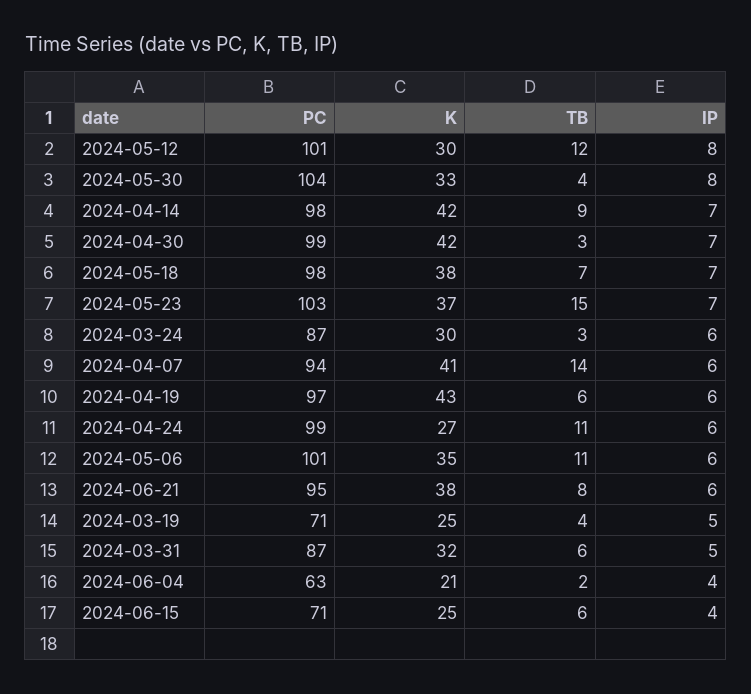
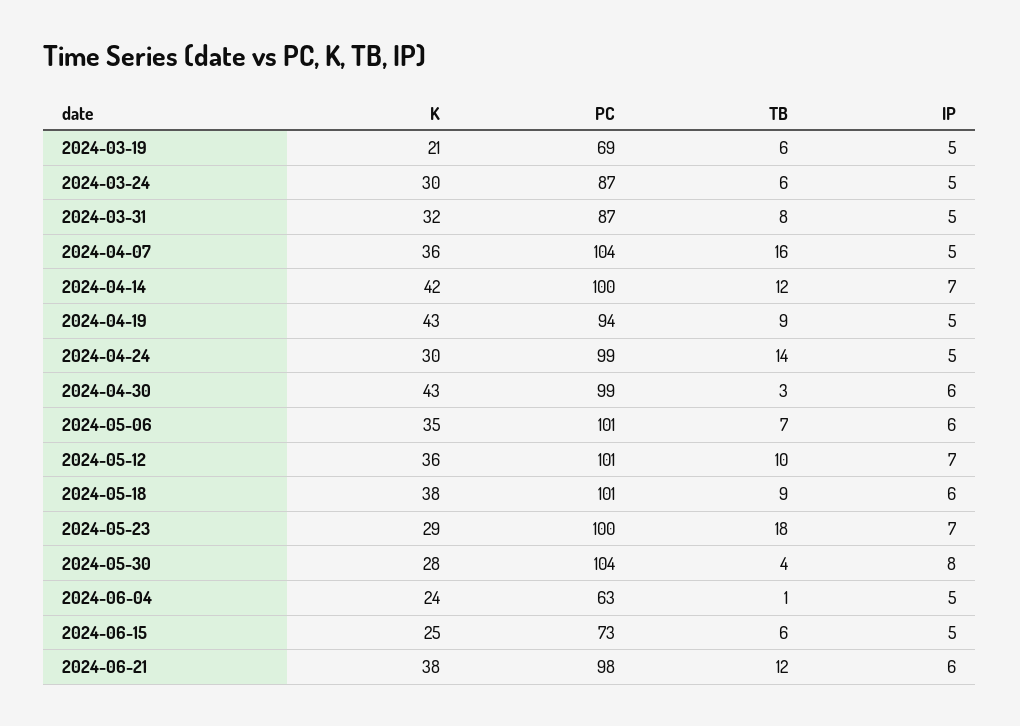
K, 2024-05-12: 30 -> 36
TB, 2024-05-12: 12 -> 10
IP, 2024-05-12: 8 -> 7
K, 2024-05-30: 33 -> 28
PC, 2024-04-14: 98 -> 100
TB, 2024-04-14: 9 -> 12
K, 2024-04-30: 42 -> 43
IP, 2024-04-30: 7 -> 6
PC, 2024-05-18: 98 -> 101
TB, 2024-05-18: 7 -> 9
IP, 2024-05-18: 7 -> 6
PC, 2024-05-23: 103 -> 100
K, 2024-05-23: 37 -> 29
TB, 2024-05-23: 15 -> 18
TB, 2024-03-24: 3 -> 6
IP, 2024-03-24: 6 -> 5
PC, 2024-04-07: 94 -> 104
K, 2024-04-07: 41 -> 36
TB, 2024-04-07: 14 -> 16
IP, 2024-04-07: 6 -> 5
PC, 2024-04-19: 97 -> 94
TB, 2024-04-19: 6 -> 9
IP, 2024-04-19: 6 -> 5
K, 2024-04-24: 27 -> 30
TB, 2024-04-24: 11 -> 14
IP, 2024-04-24: 6 -> 5
TB, 2024-05-06: 11 -> 7
PC, 2024-06-21: 95 -> 98
TB, 2024-06-21: 8 -> 12
PC, 2024-03-19: 71 -> 69
K, 2024-03-19: 25 -> 21
TB, 2024-03-19: 4 -> 6
TB, 2024-03-31: 6 -> 8
K, 2024-06-04: 21 -> 24
TB, 2024-06-04: 2 -> 1
IP, 2024-06-04: 4 -> 5
PC, 2024-06-15: 71 -> 73
IP, 2024-06-15: 4 -> 5

